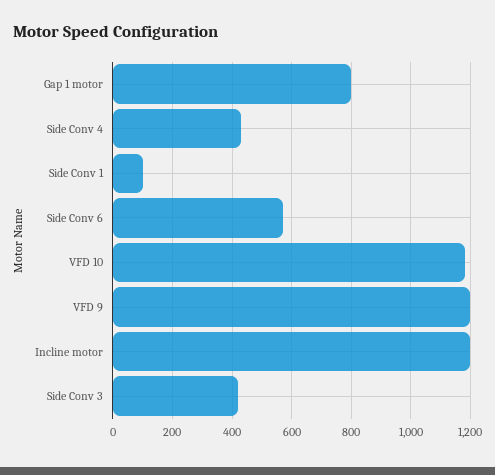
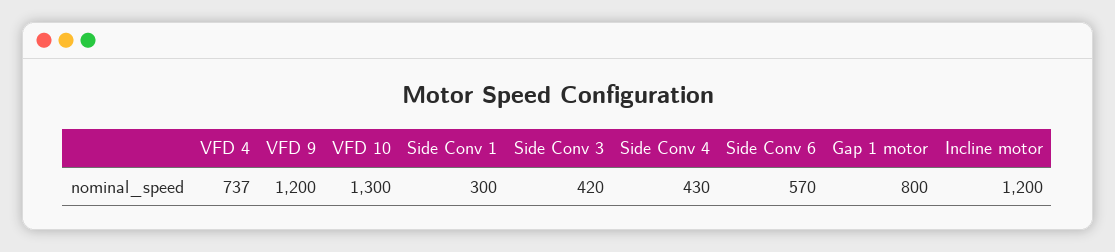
Side Conv 1: 100 -> 300
VFD 10: 1175 -> 1300
VFD 4: none -> 737

